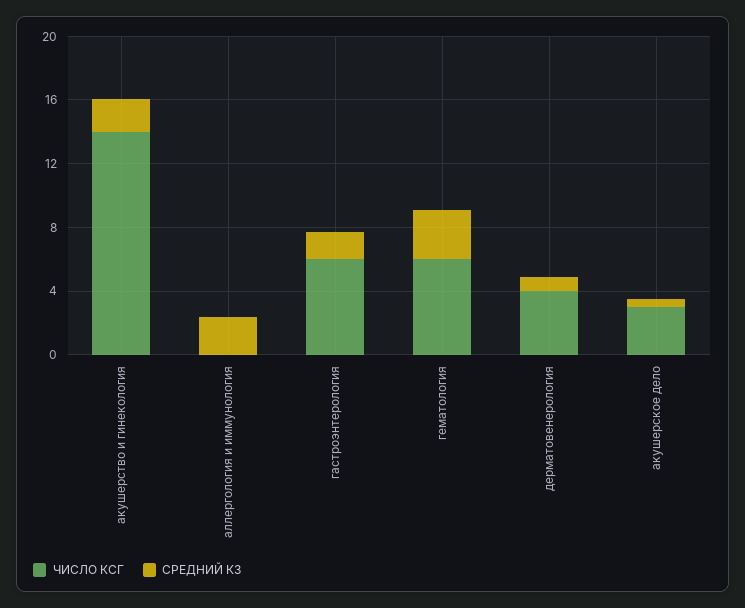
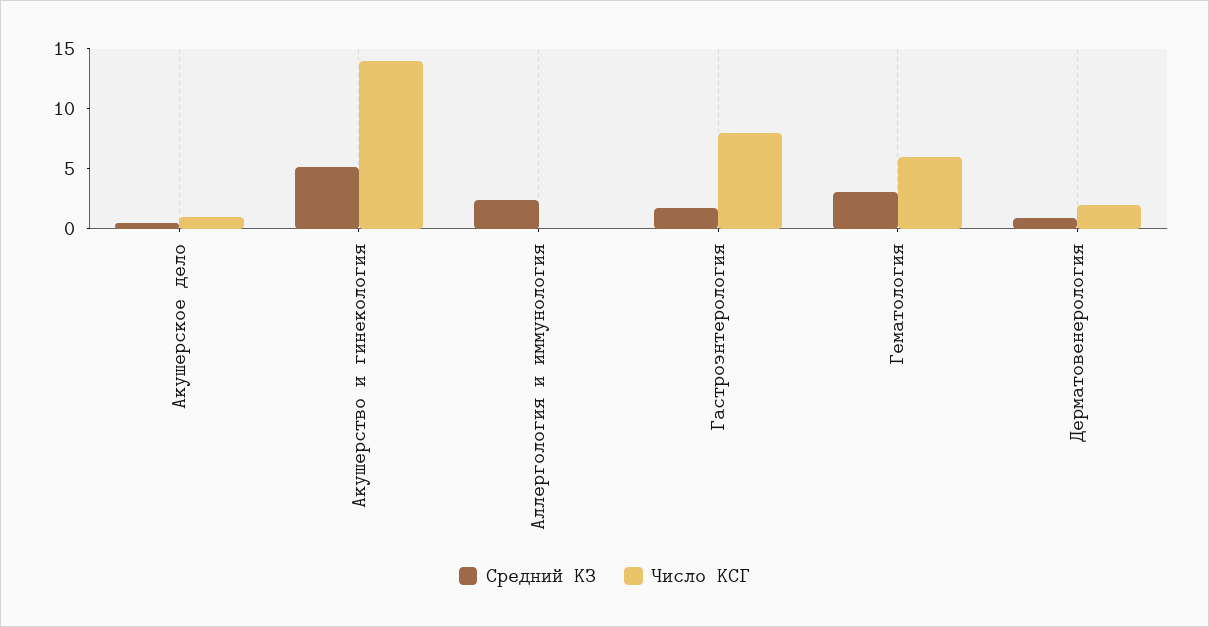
СРЕДНИЙ КЗ, акушерство и гинекология: 2 -> 5
ЧИСЛО КСГ, гастроэнтерология: 6 -> 8
ЧИСЛО КСГ, дерматовенерология: 4 -> 2
ЧИСЛО КСГ, акушерское дело: 3 -> 1

